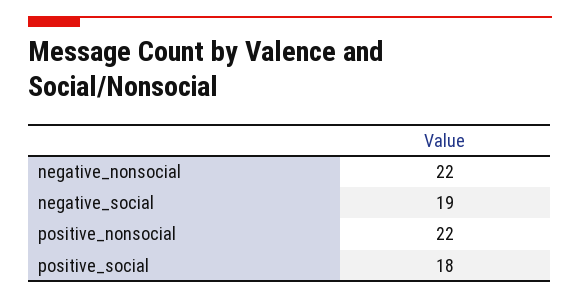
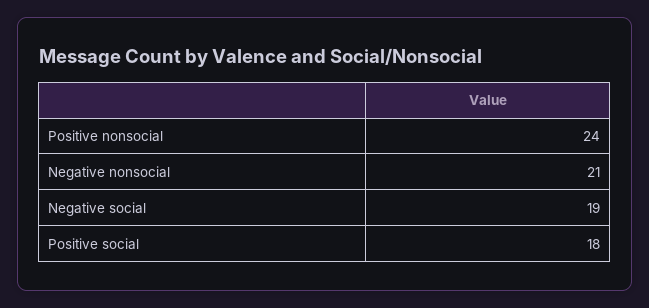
negative_nonsocial: 22 -> 21
positive_nonsocial: 22 -> 24

